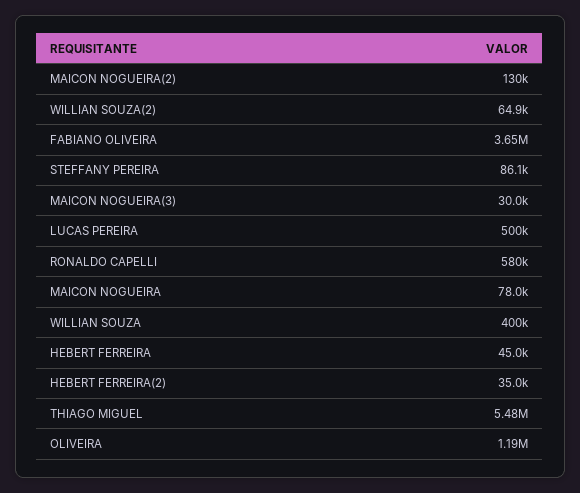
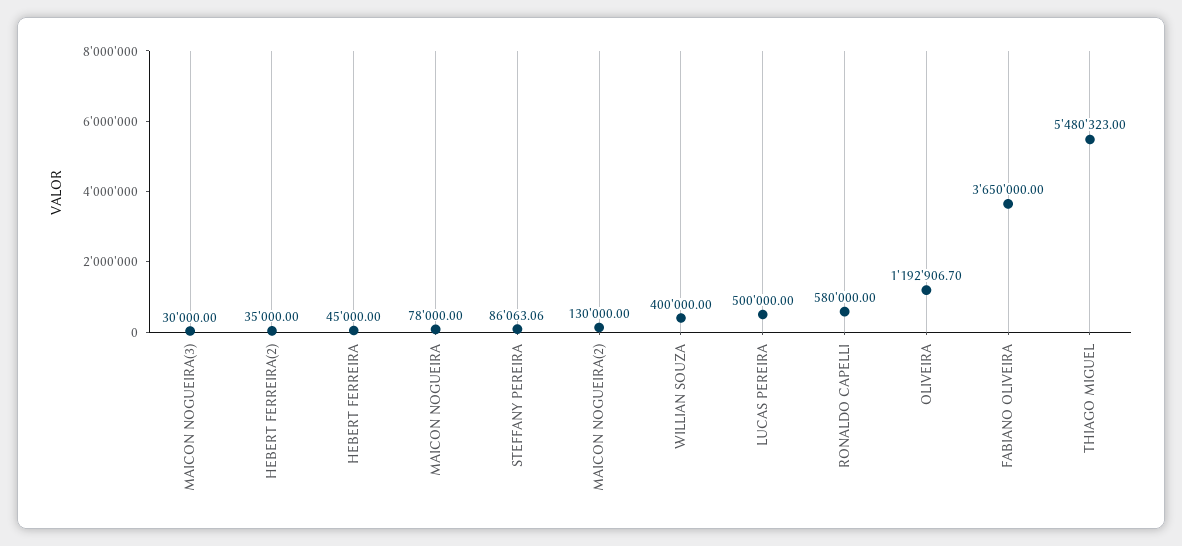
WILLIAN SOUZA(2): 64900 -> none

